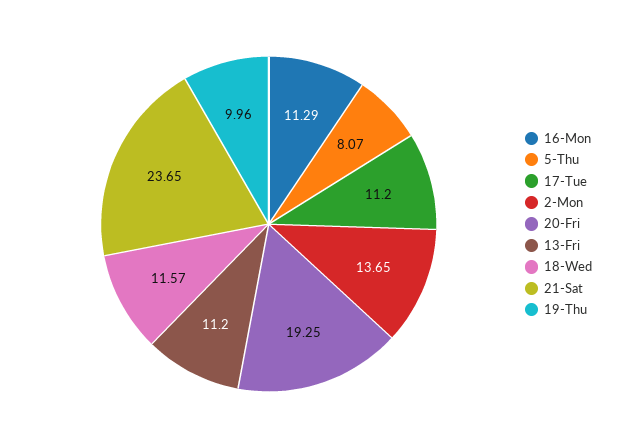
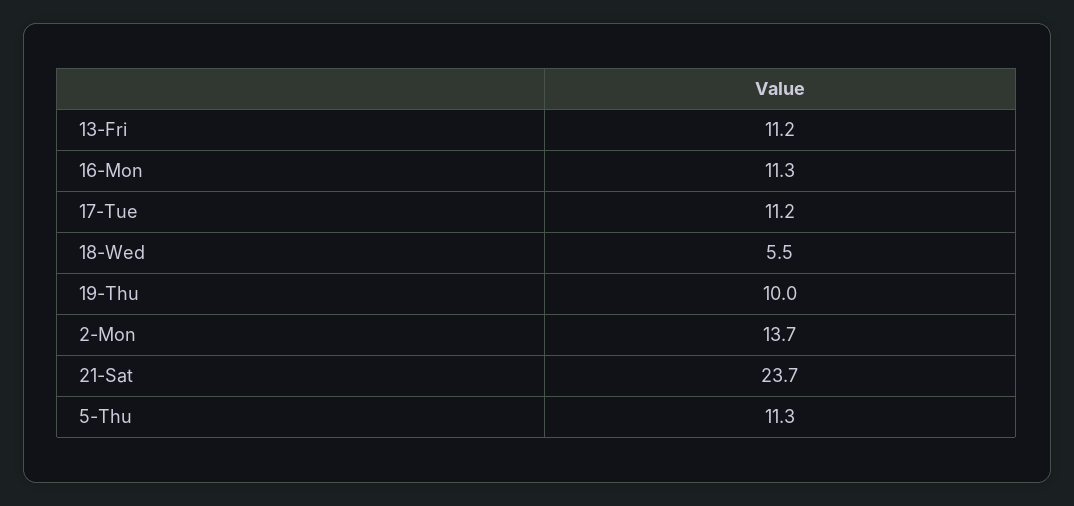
5-Thu: 8.07 -> 11.3
20-Fri: 19.25 -> none
18-Wed: 11.57 -> 5.5

